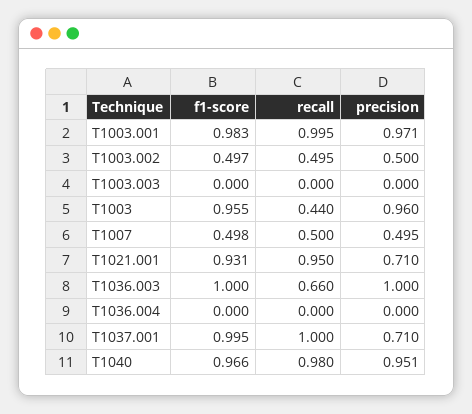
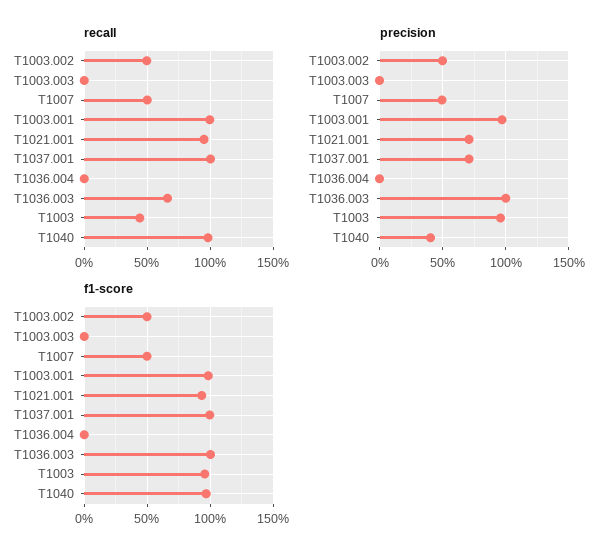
precision, T1040: 0.951 -> 0.4

